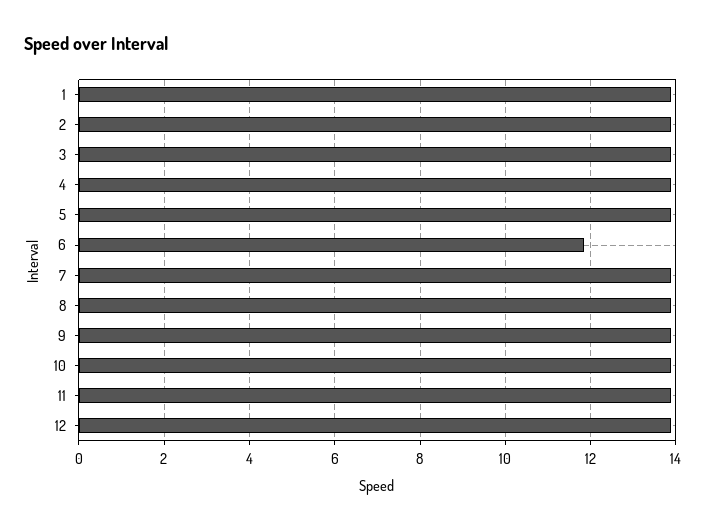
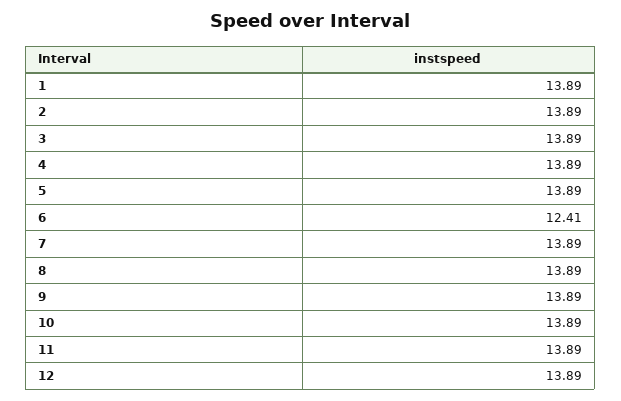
6: 11.8 -> 12.41

